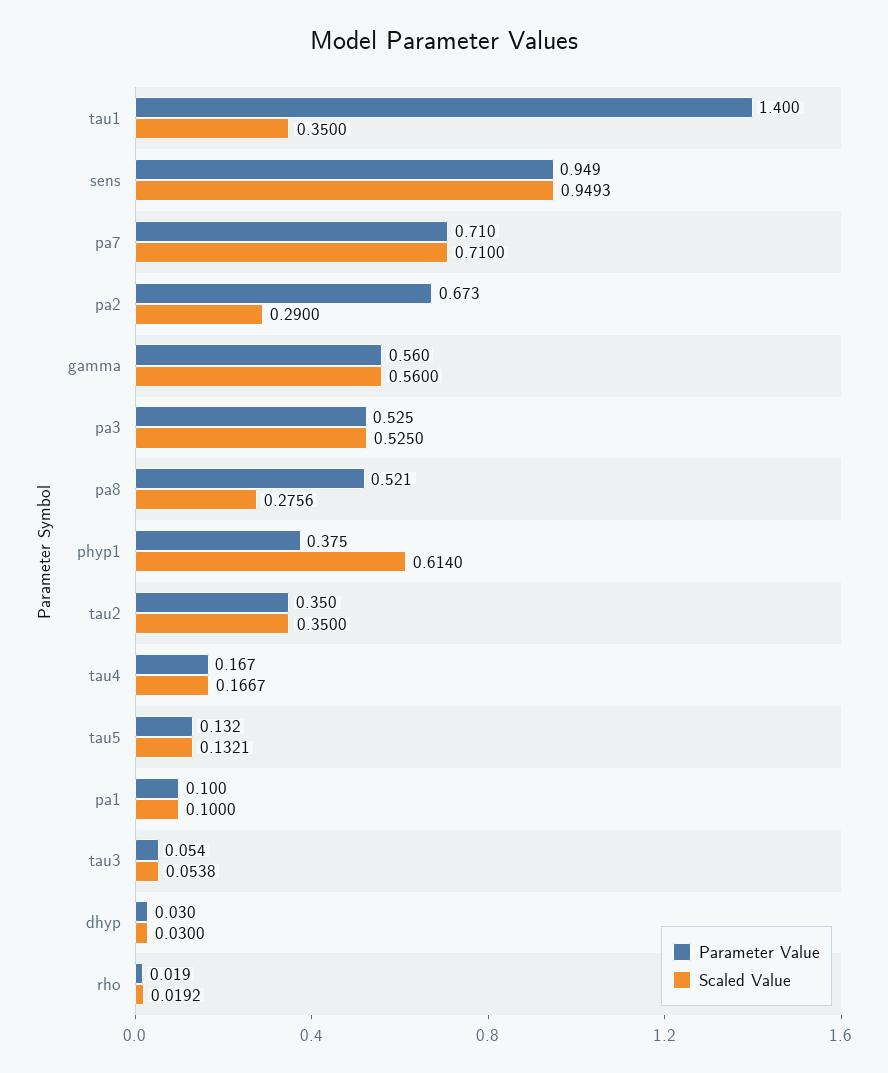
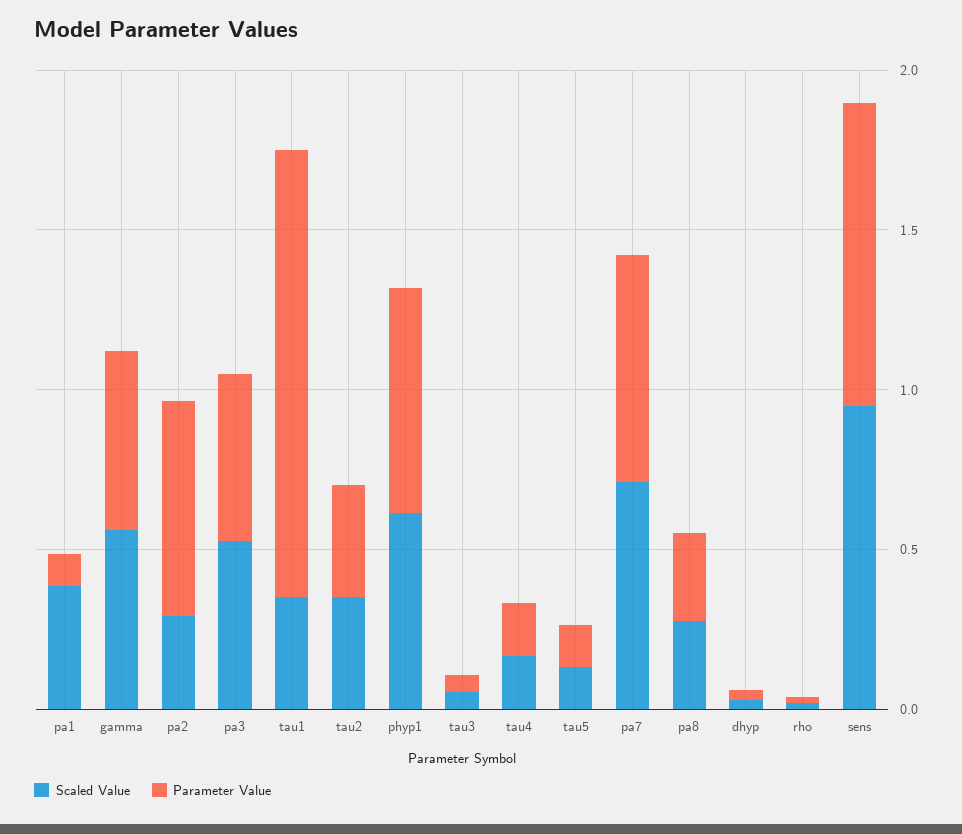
Parameter Value, pa8: 0.521 -> 0.3
Parameter Value, phyp1: 0.375 -> 0.7
Scaled Value, pa1: 0.1 -> 0.4

